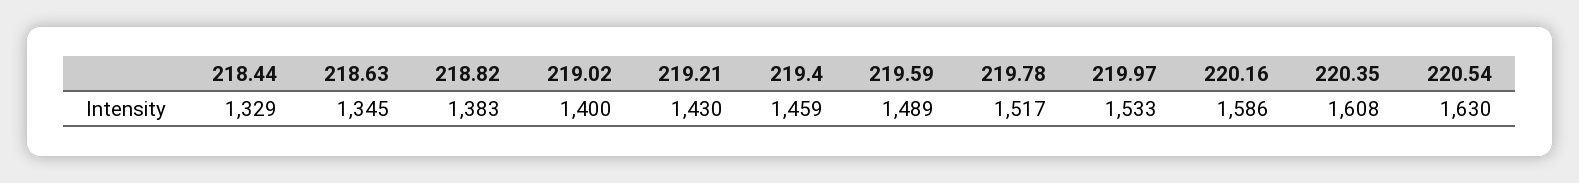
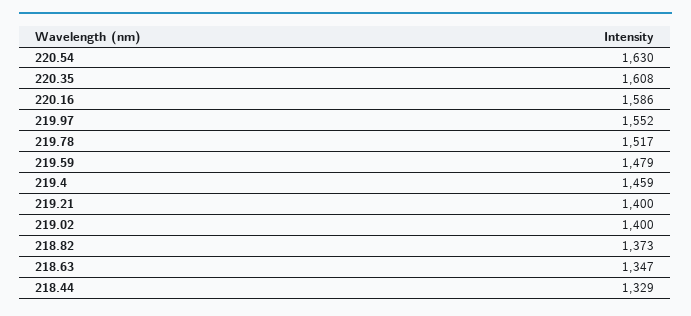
218.63: 1345 -> 1347
218.82: 1383 -> 1373
219.21: 1430 -> 1400
219.59: 1489 -> 1479
219.97: 1533 -> 1552

